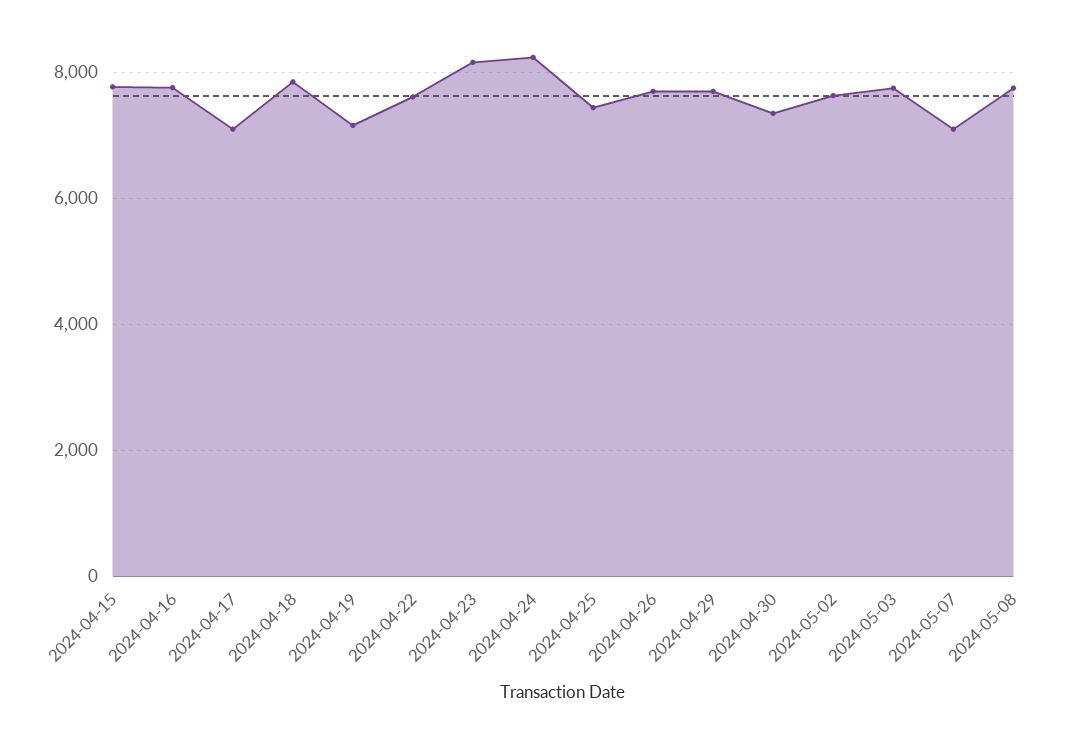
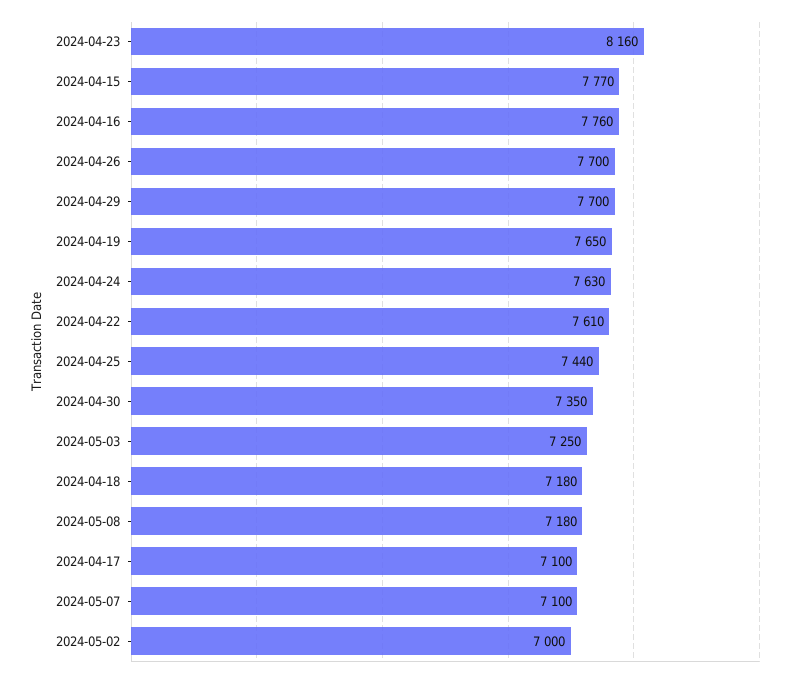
2024-04-18: 7800 -> 7180
2024-04-19: 7200 -> 7650
2024-04-24: 8200 -> 7630
2024-05-02: 7600 -> 7000
2024-05-03: 7800 -> 7250
2024-05-08: 7800 -> 7180

